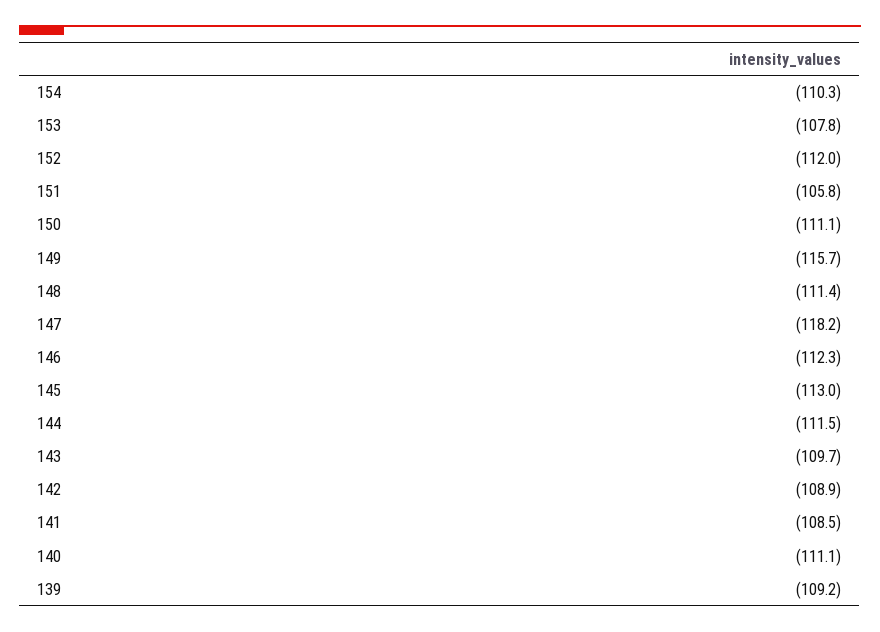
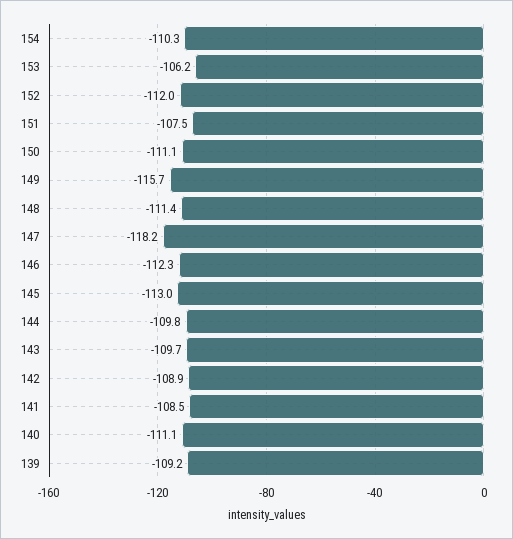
153: -107.8 -> -106.2
151: -105.8 -> -107.5
144: -111.5 -> -109.8

